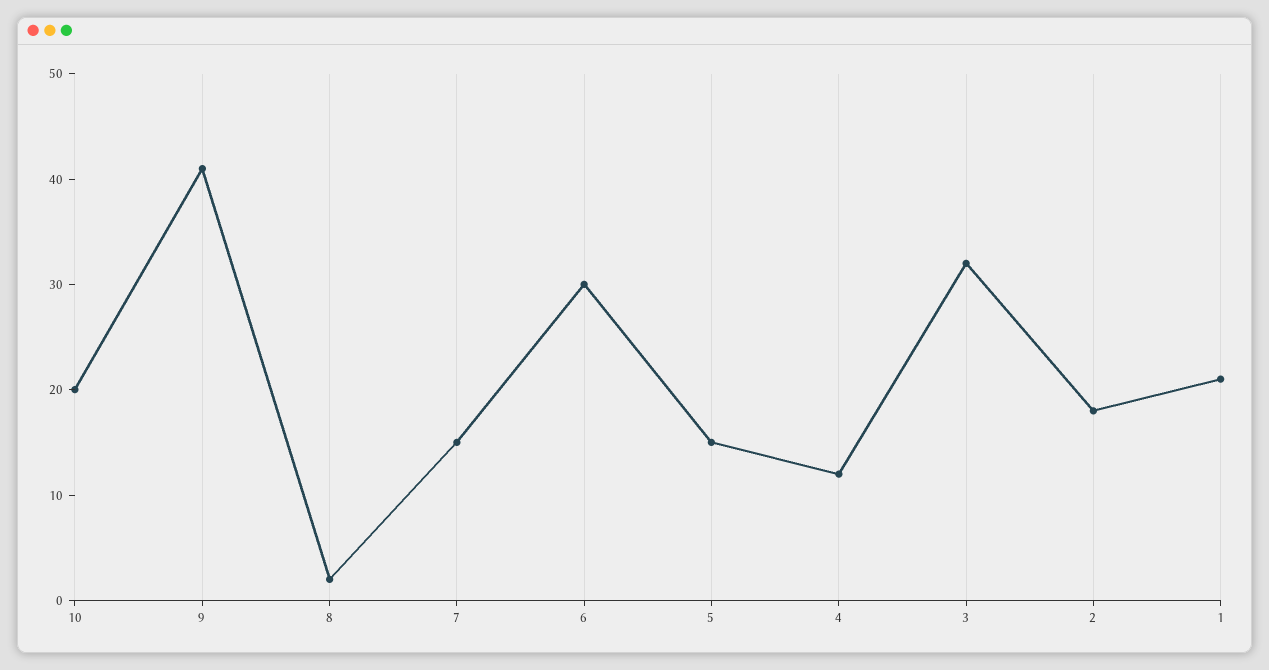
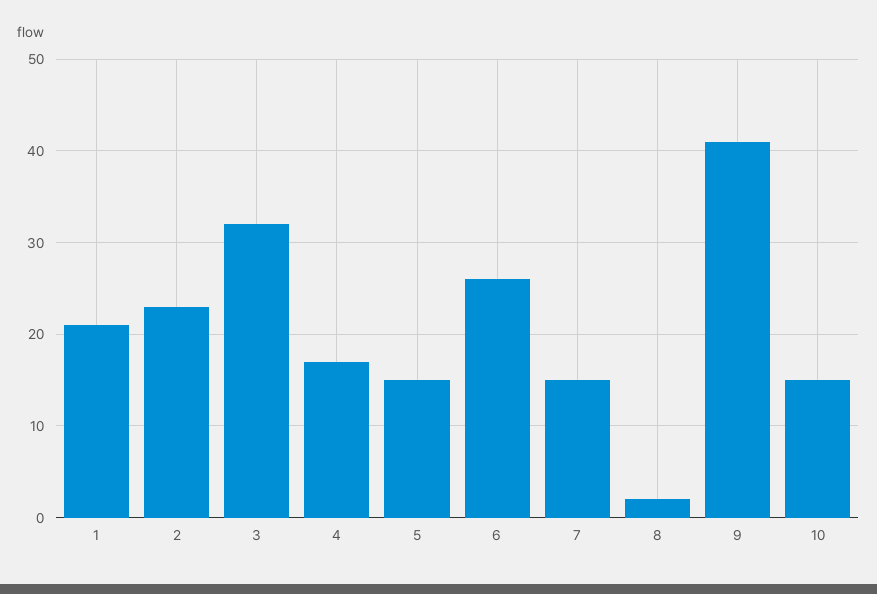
10: 20 -> 15
6: 30 -> 26
4: 12 -> 17
2: 18 -> 23

